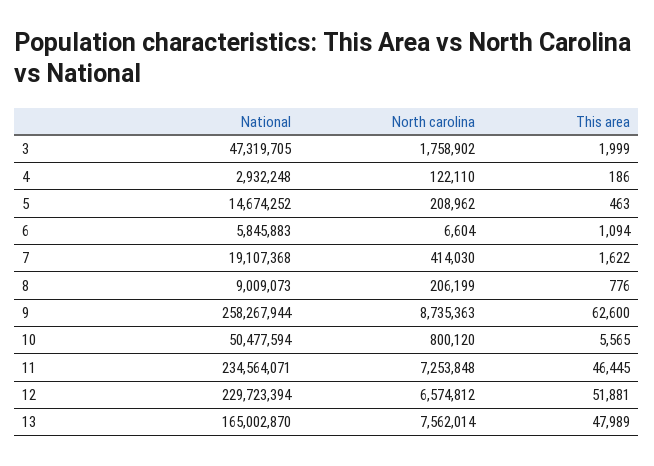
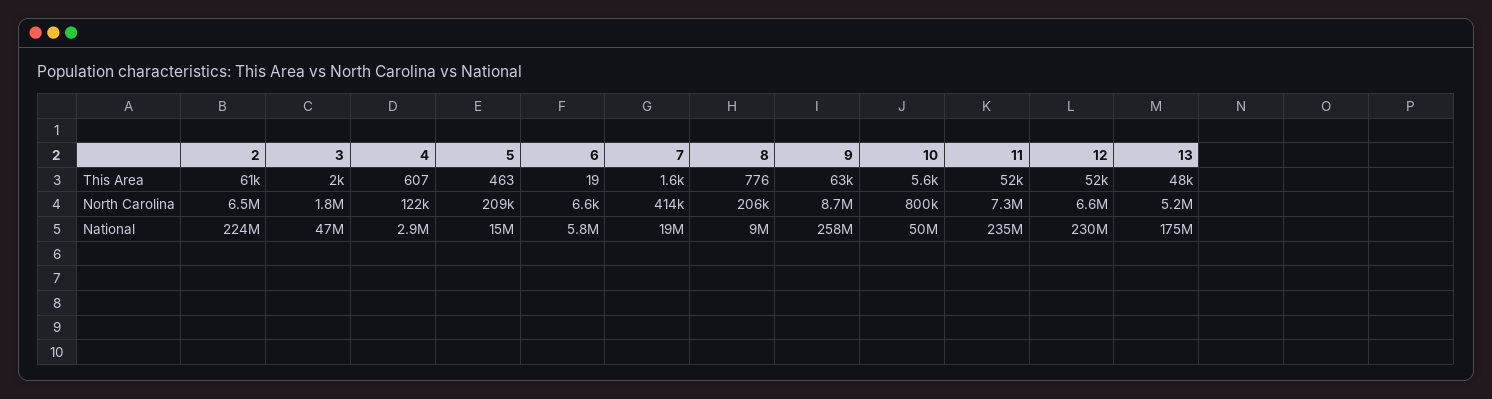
This area, 4: 186 -> 607
This area, 6: 1094 -> 19
This area, 11: 46445 -> 52000
National, 13: 165002870 -> 175000000
North carolina, 13: 7562014 -> 5200000
This area, 2: none -> 61000
North carolina, 2: none -> 6500000
National, 2: none -> 224000000

